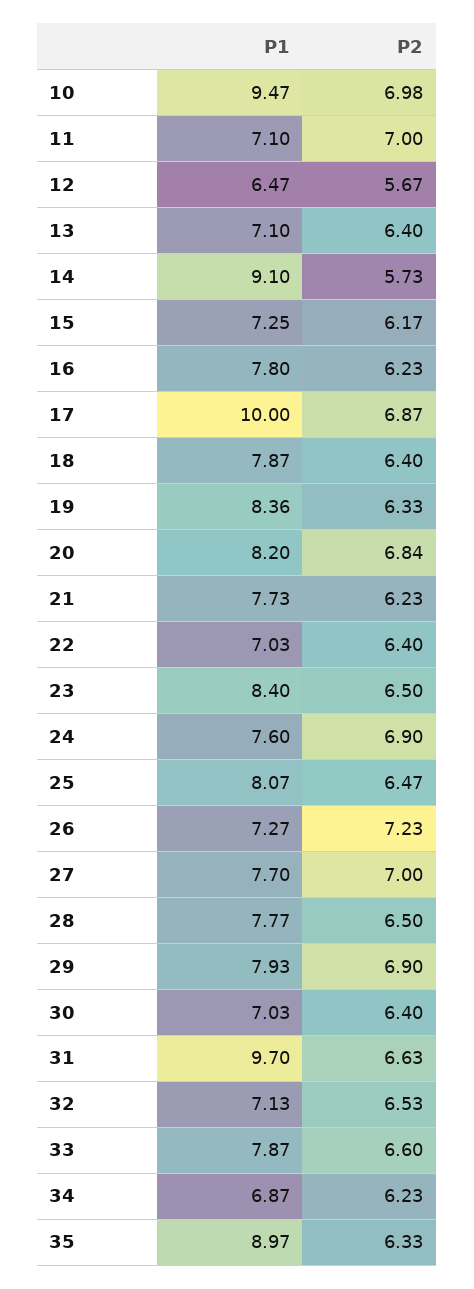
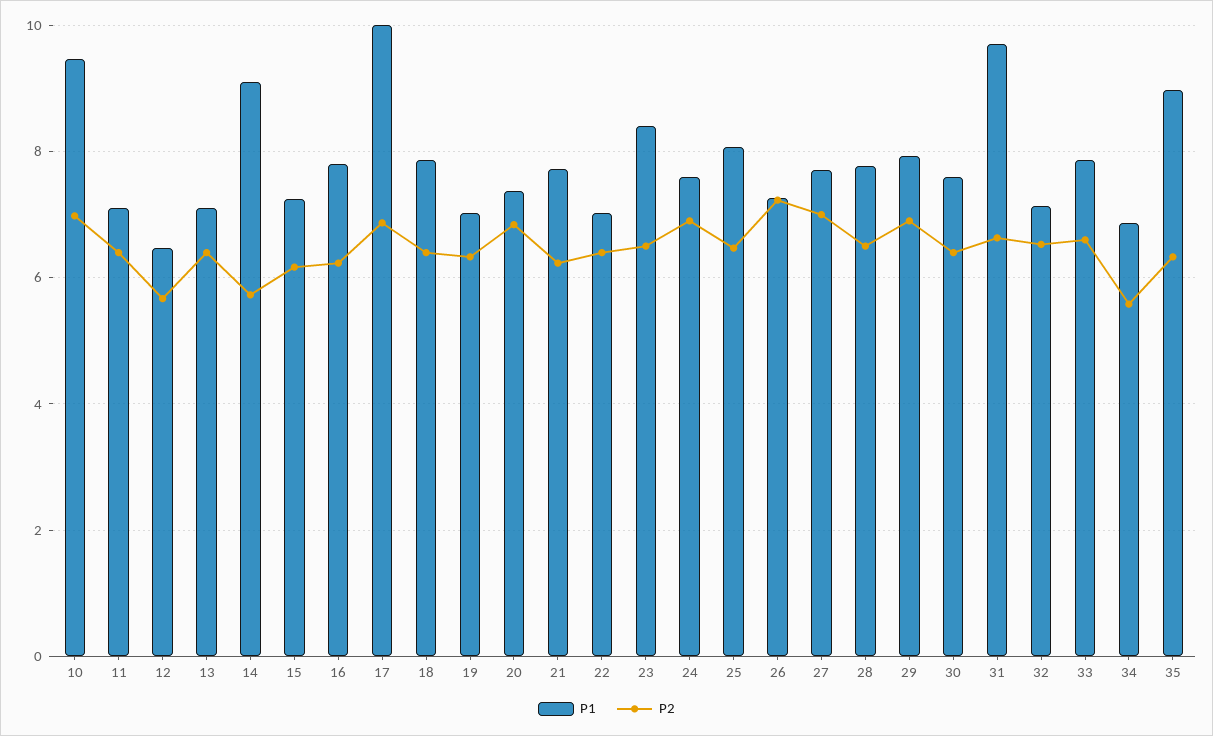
P2, 11: 7 -> 6.4
P1, 19: 8.36 -> 7
P1, 20: 8.2 -> 7.4
P1, 30: 7.03 -> 7.6
P2, 34: 6.23 -> 5.6

